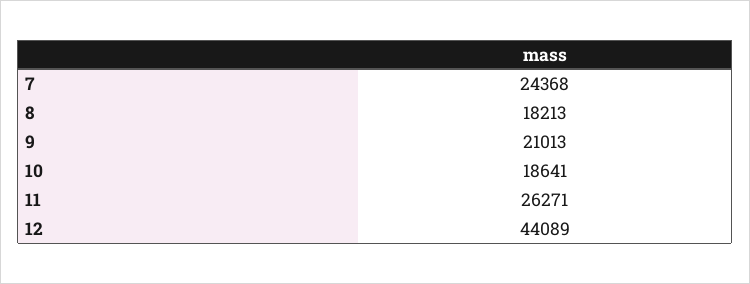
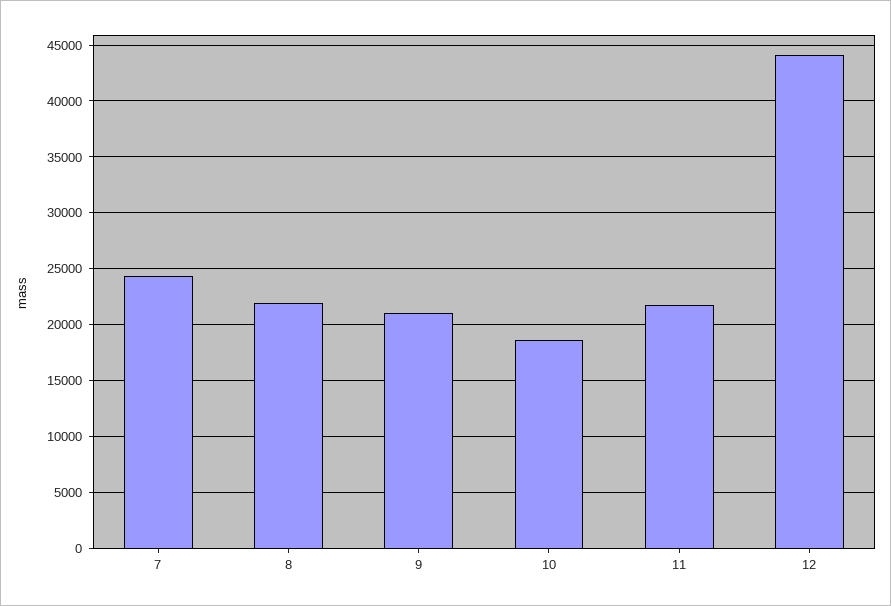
8: 18213 -> 22000
11: 26271 -> 22000

